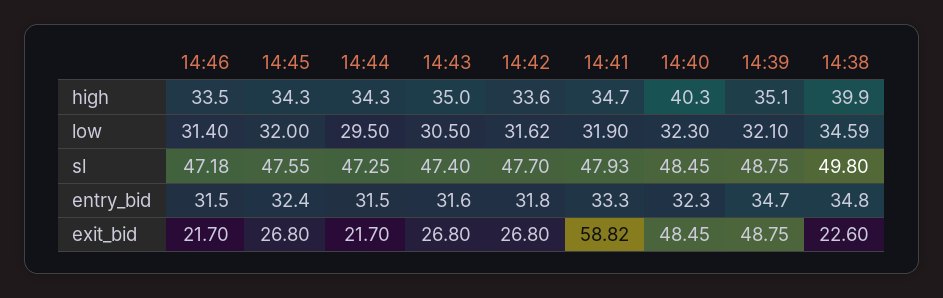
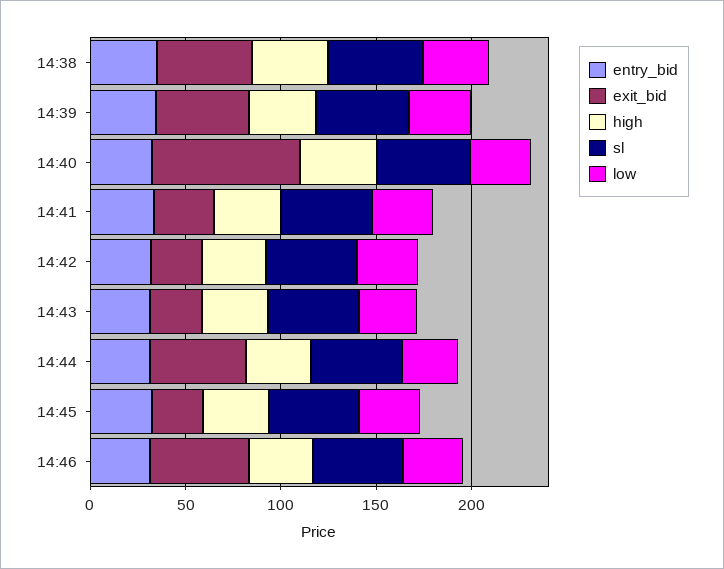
exit_bid, 14:46: 21.7 -> 50
exit_bid, 14:44: 21.7 -> 50
exit_bid, 14:41: 58.82 -> 30
exit_bid, 14:40: 48.45 -> 80
exit_bid, 14:38: 22.6 -> 50

